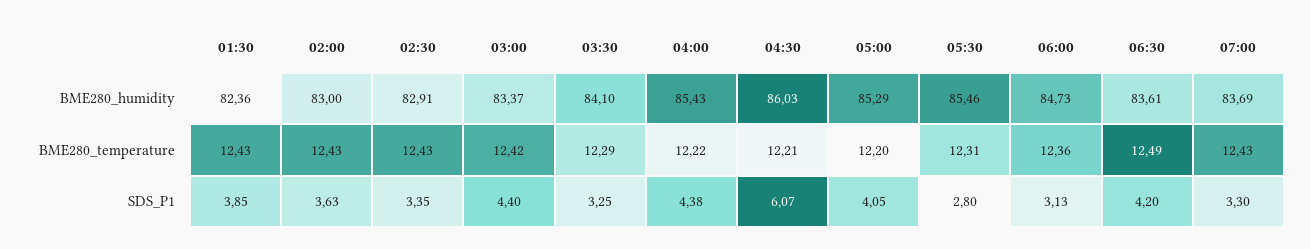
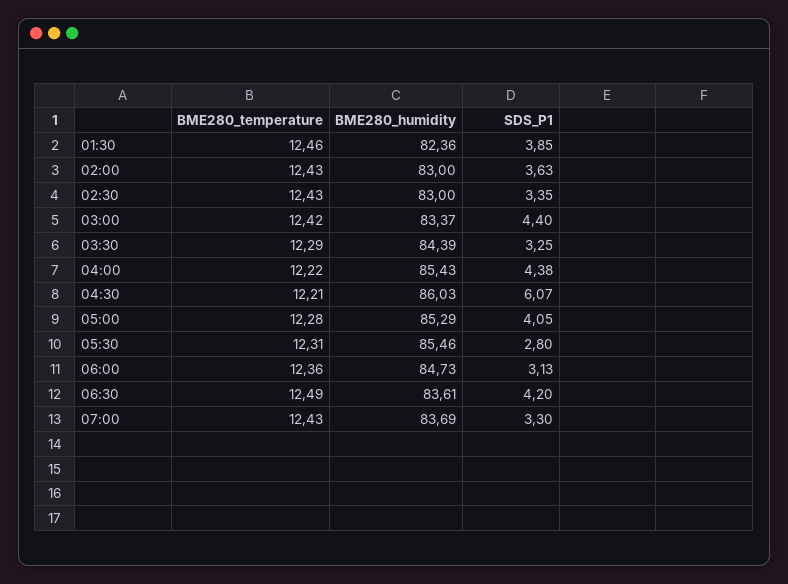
02:30, BME280_humidity: 82.91 -> 83
03:30, BME280_humidity: 84.1 -> 84.39
01:30, BME280_temperature: 12.43 -> 12.46
05:00, BME280_temperature: 12.2 -> 12.28

